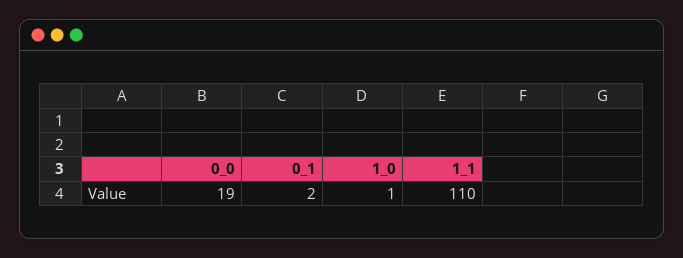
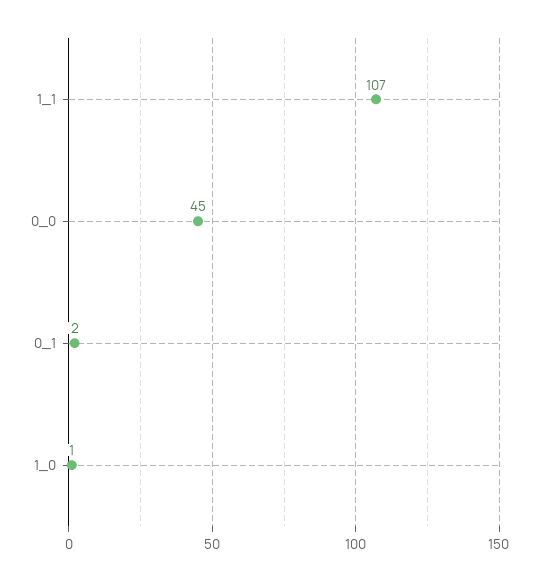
0_0: 19 -> 45
1_1: 110 -> 107

